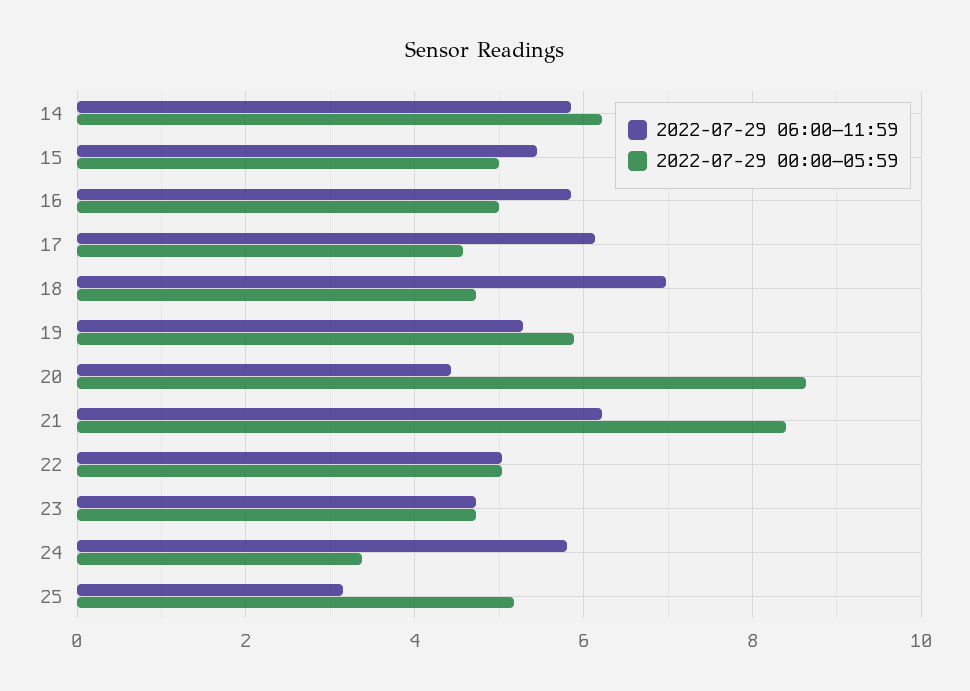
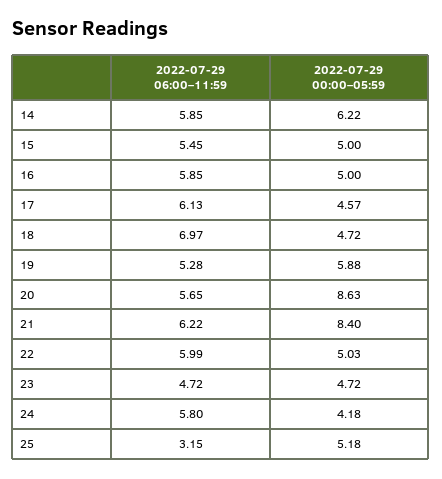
2022-07-29 06:00–11:59, 20: 4.4 -> 5.65
2022-07-29 06:00–11:59, 22: 5 -> 5.99
2022-07-29 00:00–05:59, 24: 3.4 -> 4.18

